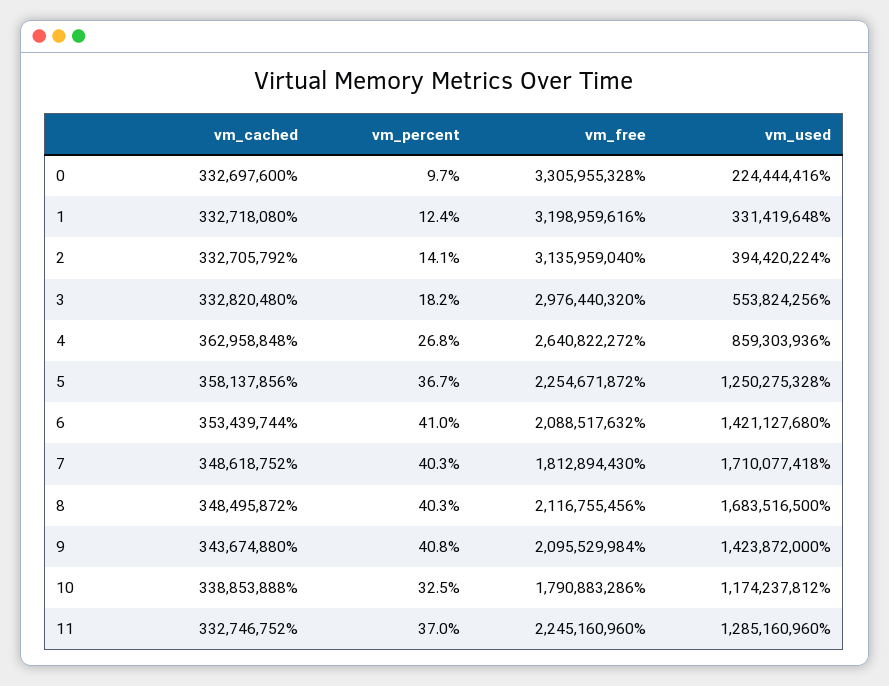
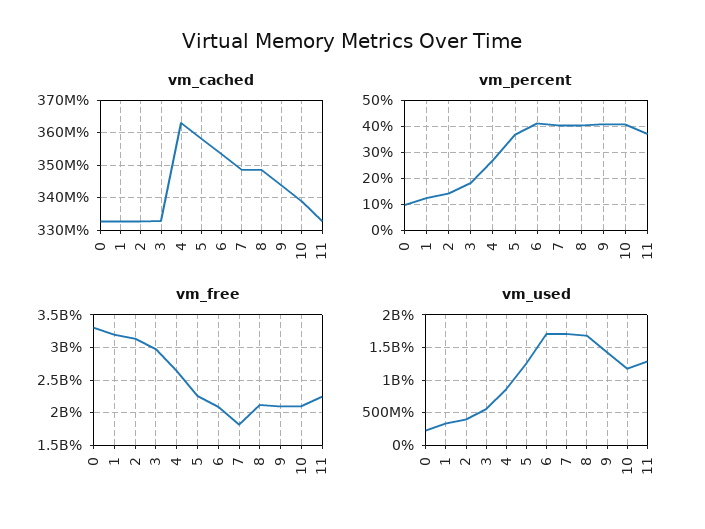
vm_used, 6: 1421127680 -> 1700000000
vm_percent, 10: 32.5 -> 40
vm_free, 10: 1790883286 -> 2100000000

